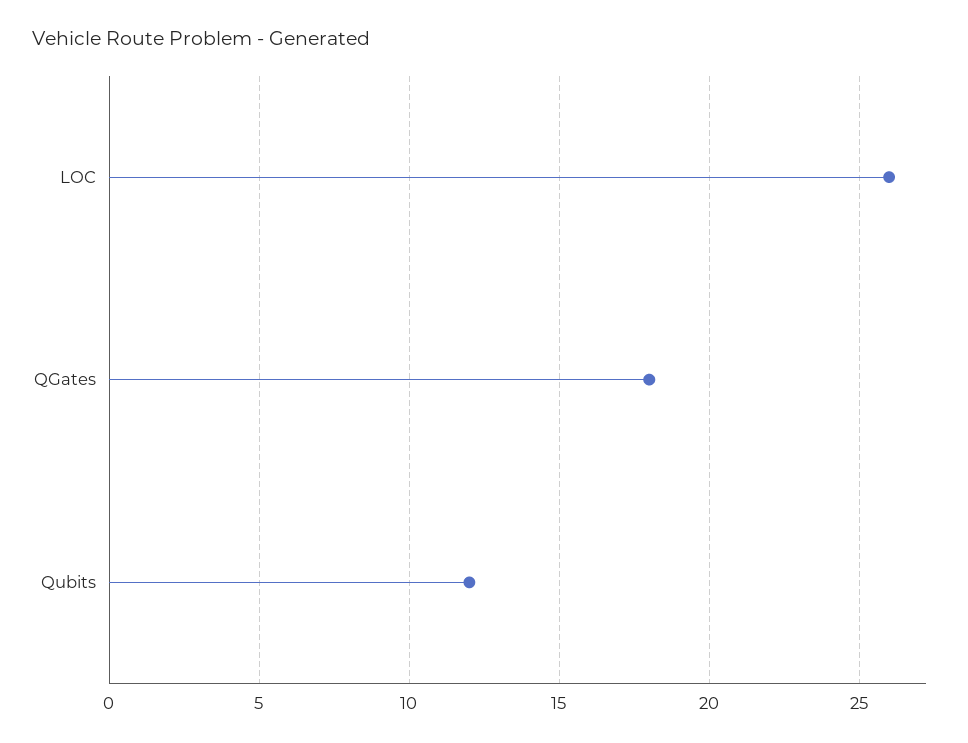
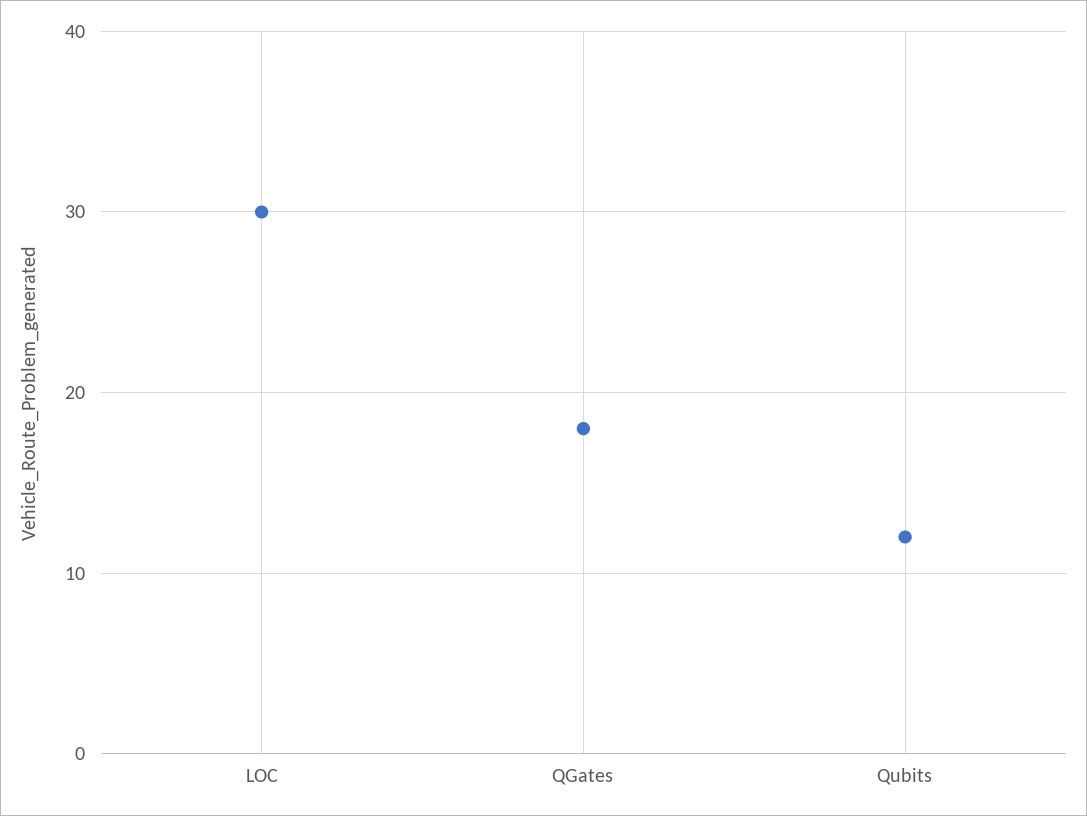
LOC: 26 -> 30

